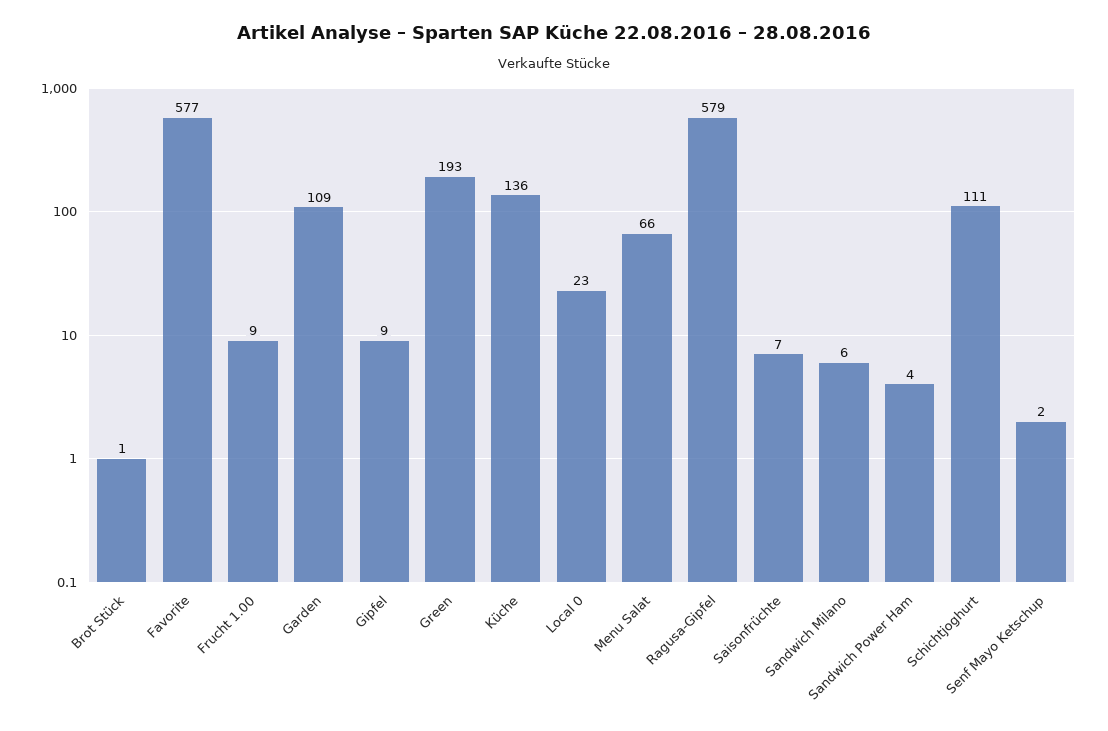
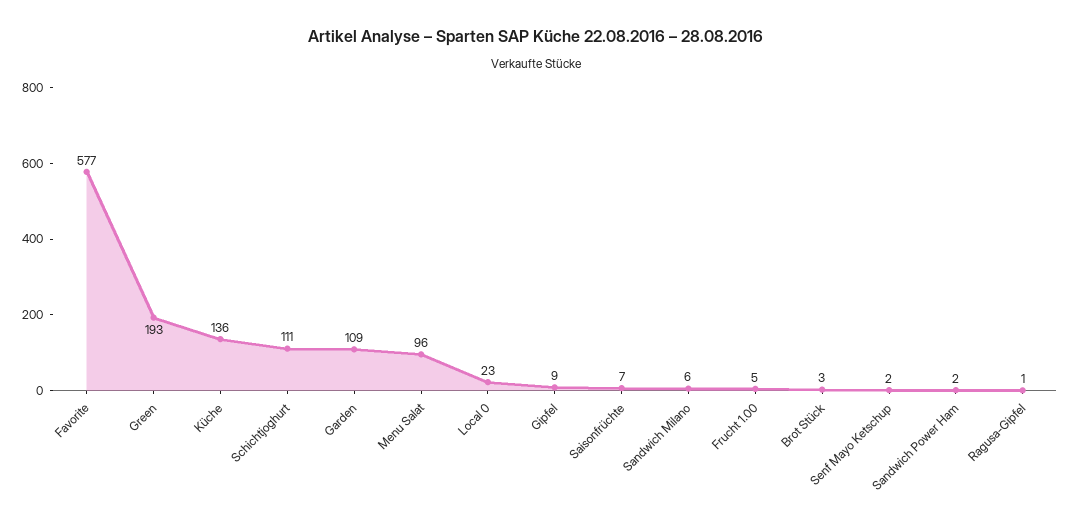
Brot Stück: 1 -> 3
Frucht 1.00: 9 -> 5
Menu Salat: 66 -> 96
Ragusa-Gipfel: 579 -> 1
Sandwich Power Ham: 4 -> 2

